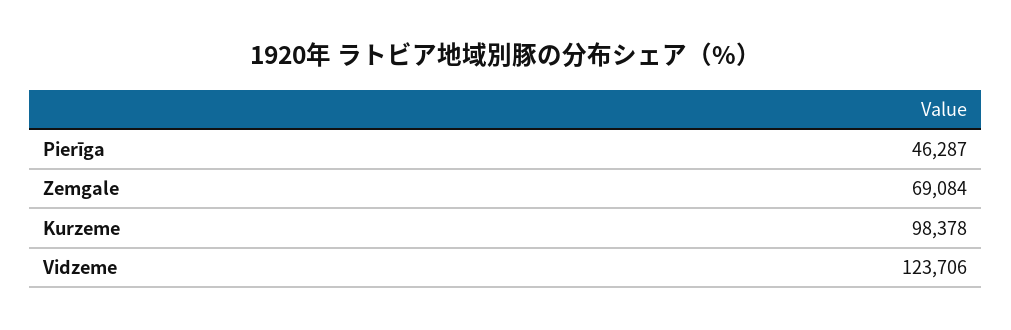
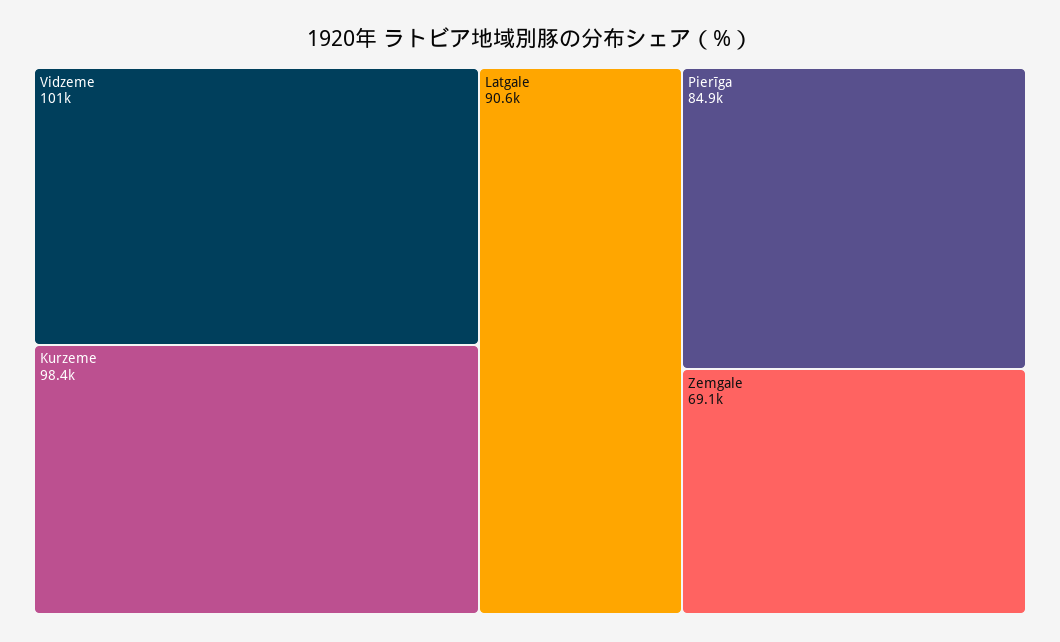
Pierīga: 46287 -> 84900
Vidzeme: 123706 -> 101000
Latgale: none -> 90600

